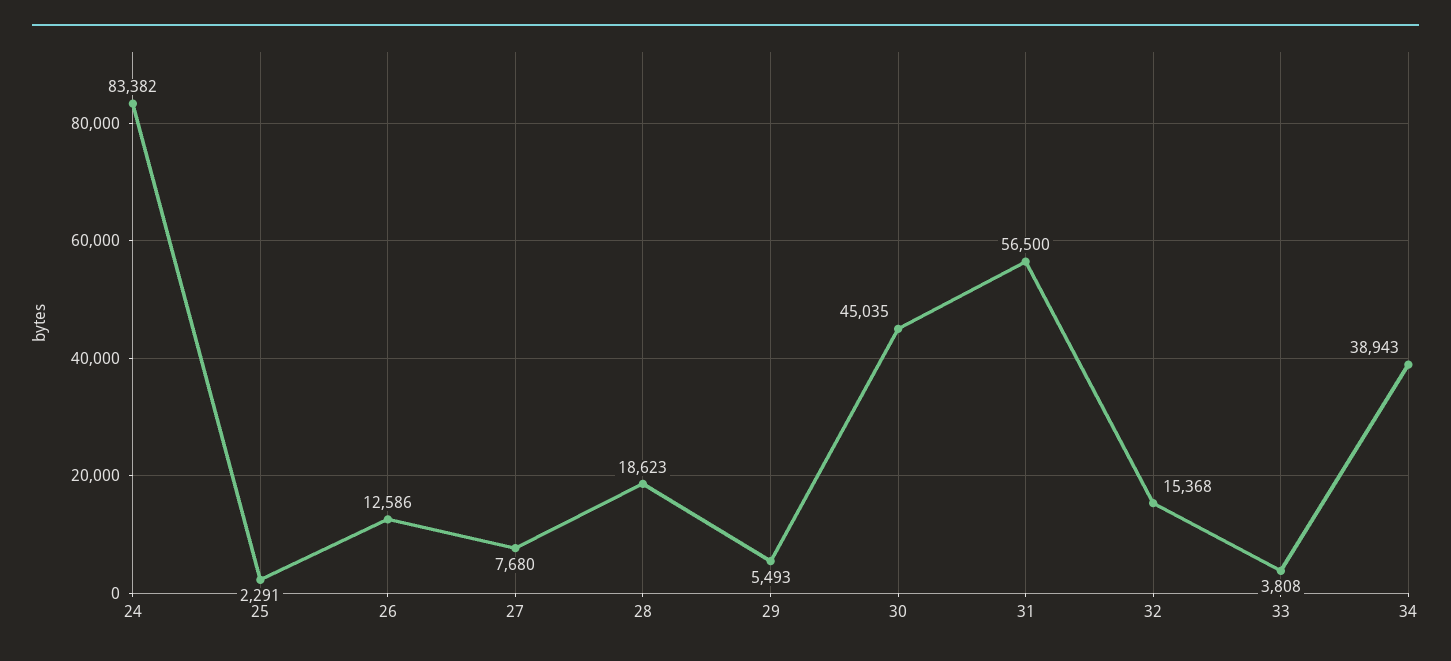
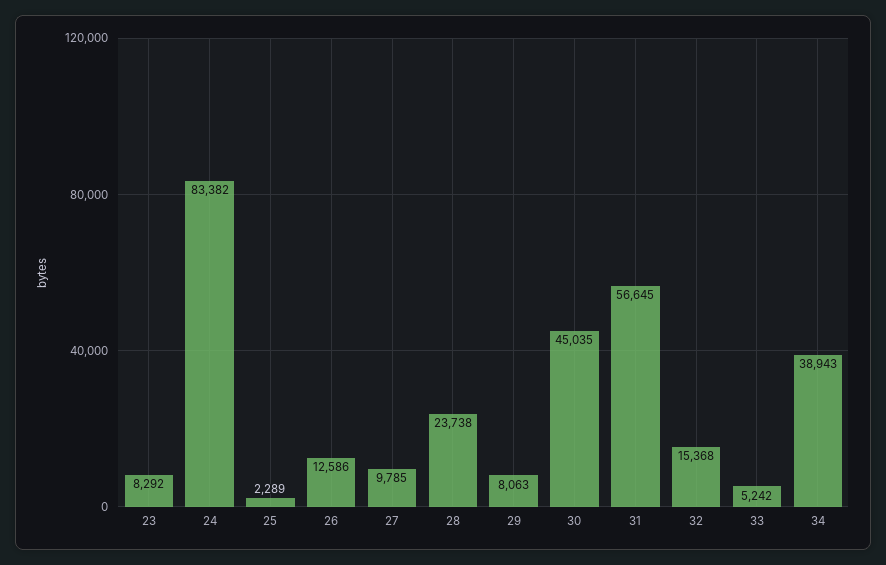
25: 2291 -> 2289
27: 7680 -> 9785
28: 18623 -> 23738
29: 5493 -> 8063
31: 56500 -> 56645
33: 3808 -> 5242
23: none -> 8292

